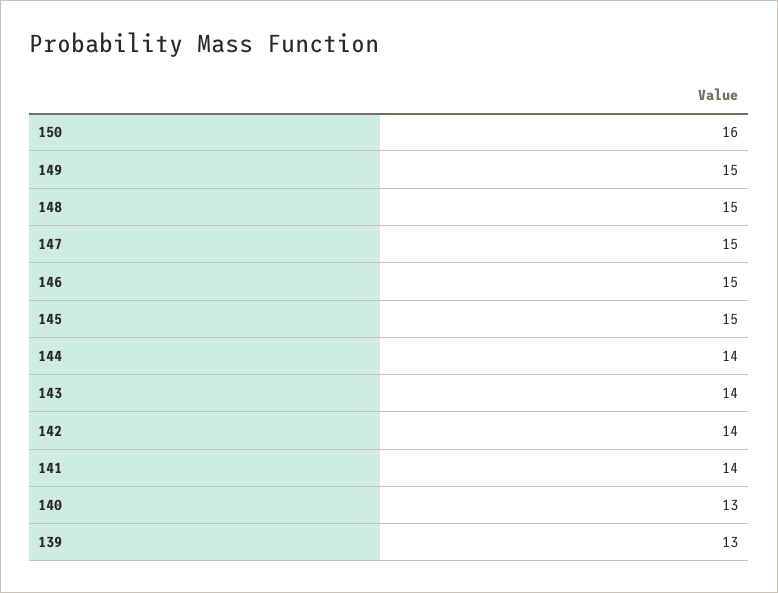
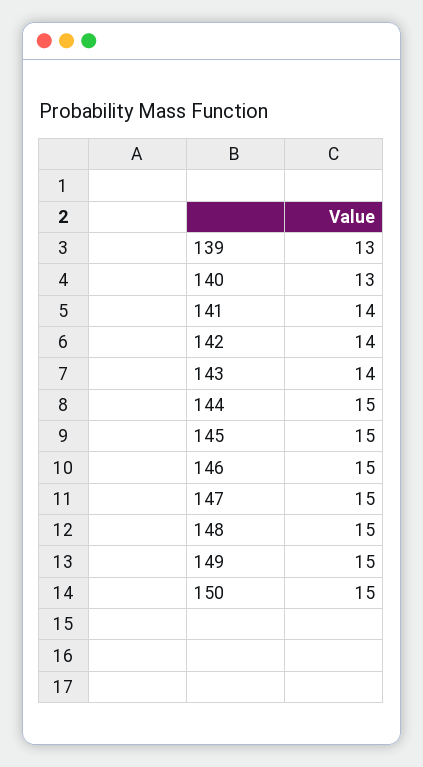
150: 16 -> 15
144: 14 -> 15

